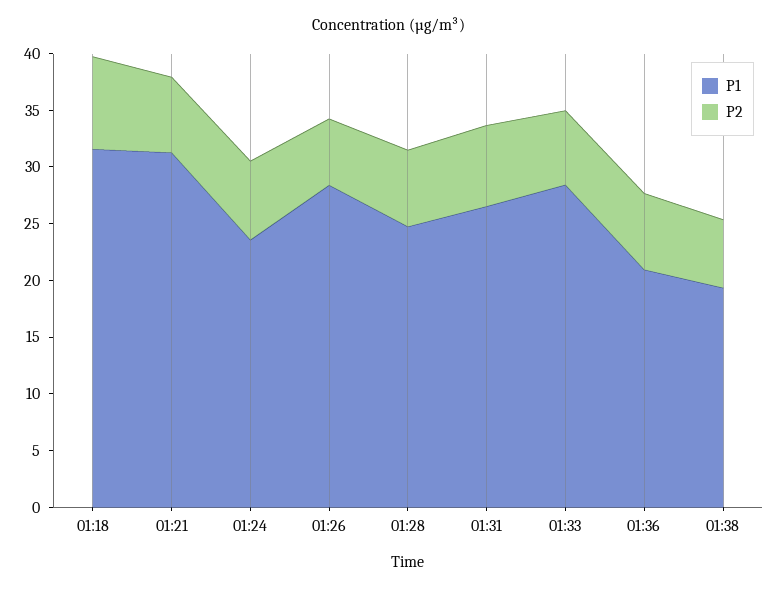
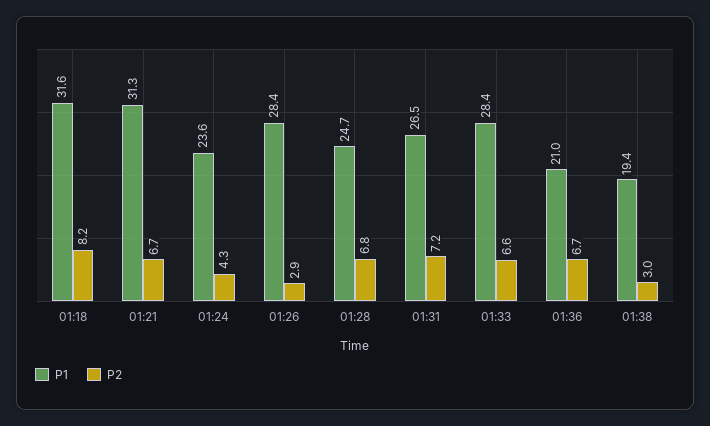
P2, 01:24: 7 -> 4.3
P2, 01:26: 6 -> 2.9
P2, 01:38: 6 -> 3

